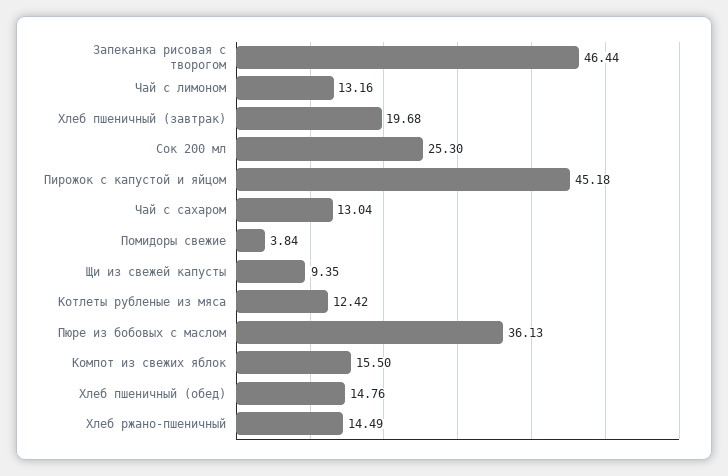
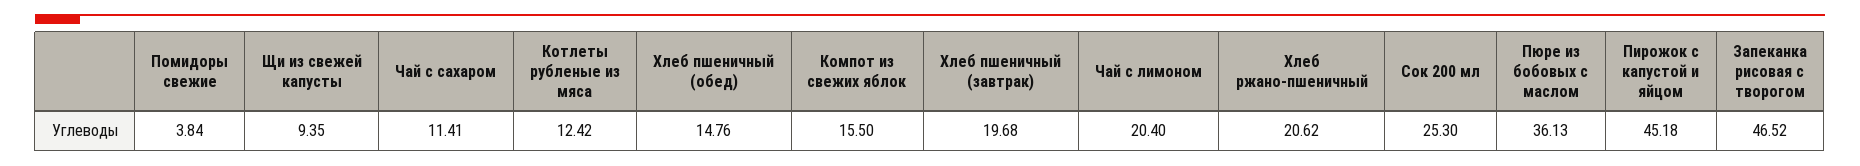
Запеканка рисовая с творогом: 46.44 -> 46.52
Чай с лимоном: 13.16 -> 20.4
Чай с сахаром: 13.04 -> 11.41
Хлеб ржано-пшеничный: 14.49 -> 20.62

